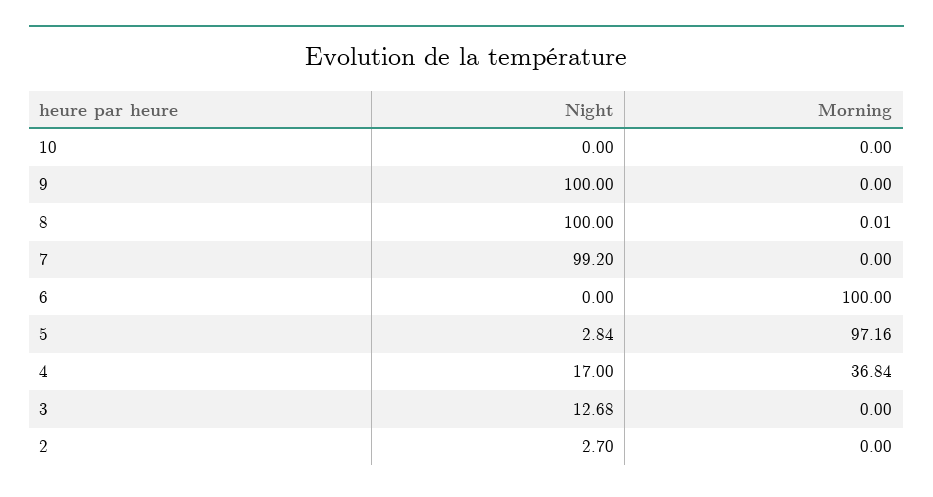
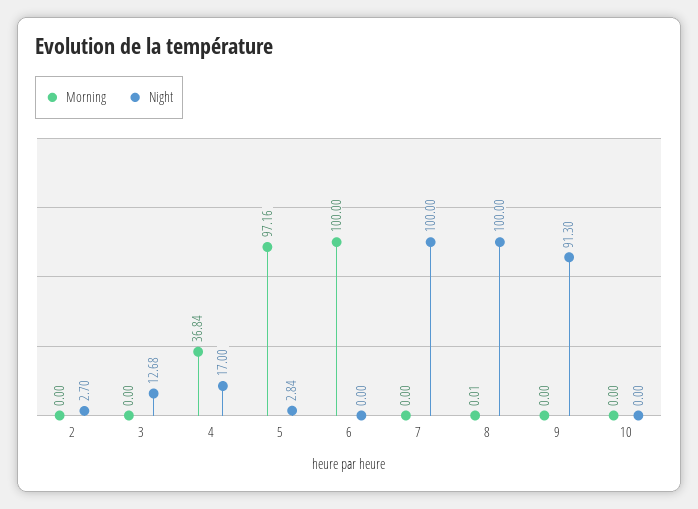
Night, 9: 100 -> 91.3
Night, 7: 99.2 -> 100

